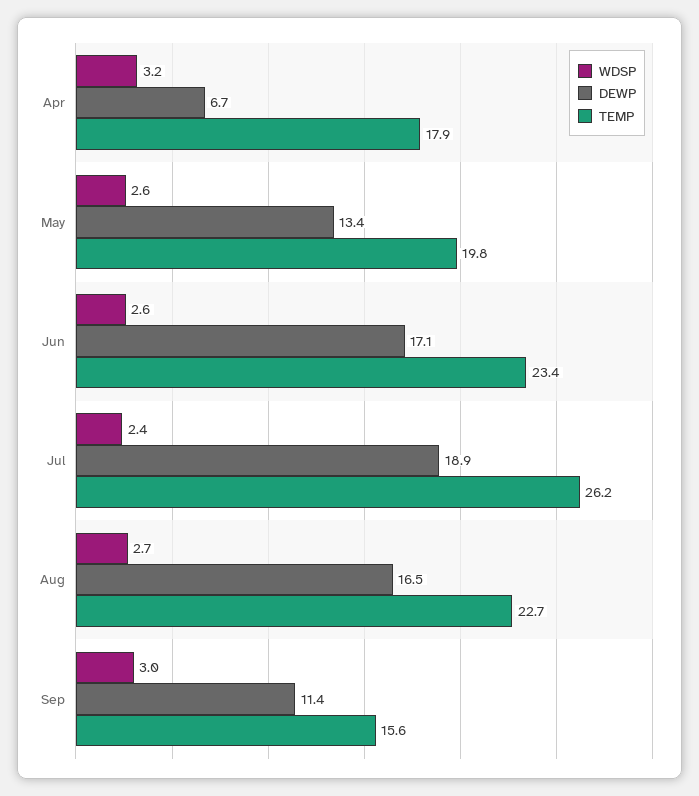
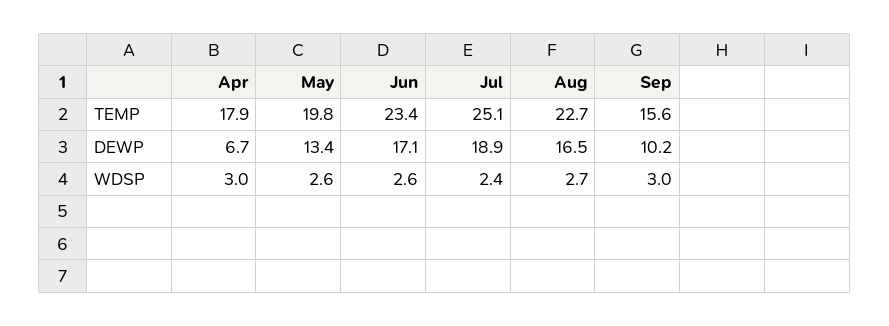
WDSP, Apr: 3.2 -> 3
TEMP, Jul: 26.2 -> 25.1
DEWP, Sep: 11.4 -> 10.2

